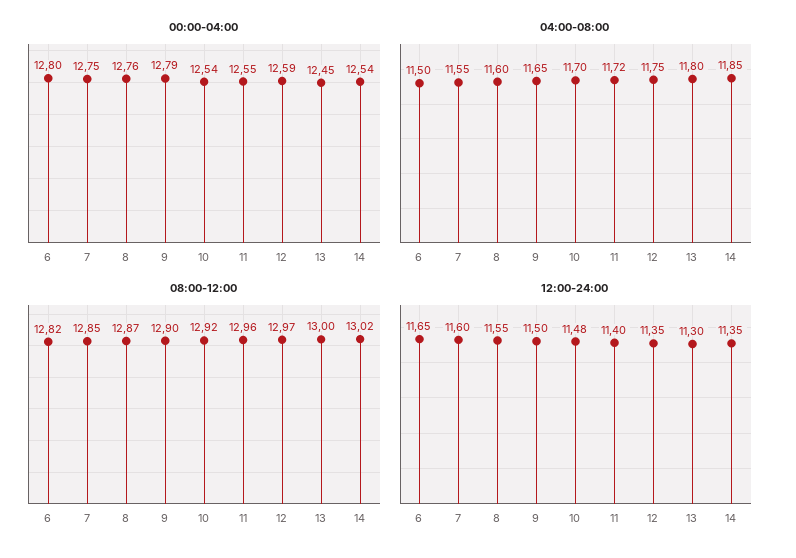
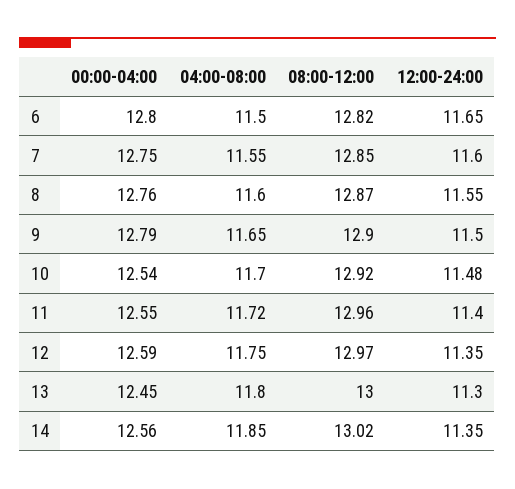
00:00-04:00, 14: 12.54 -> 12.56

